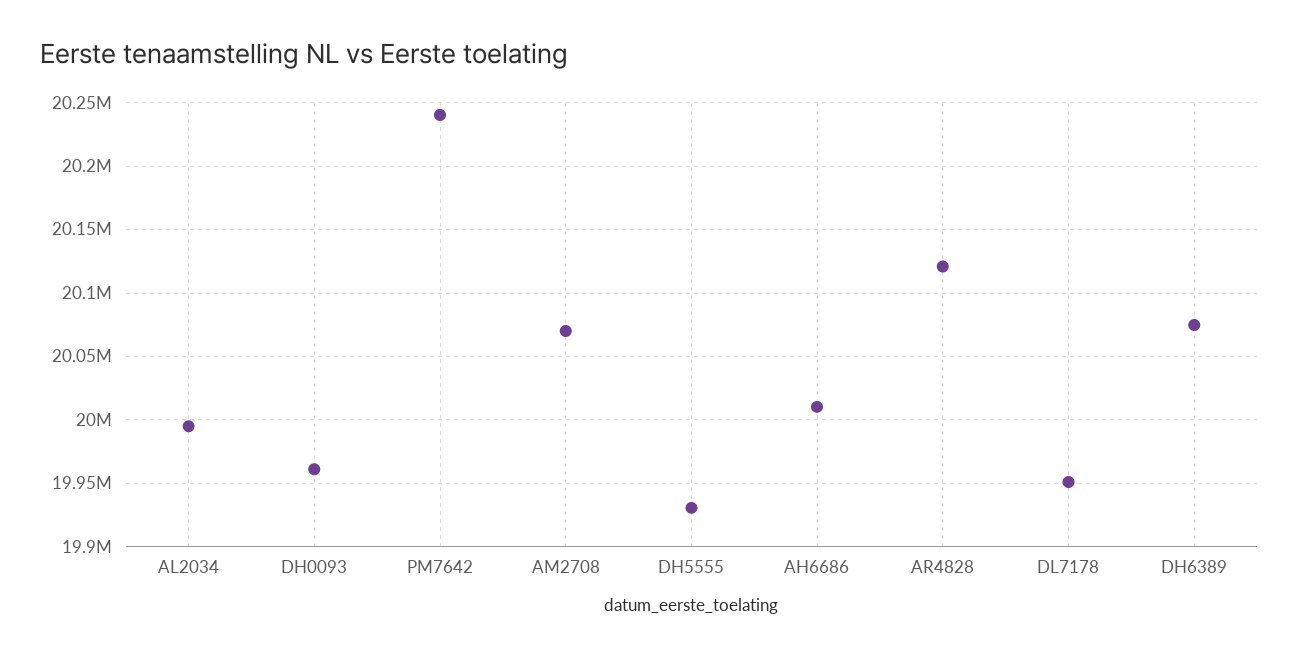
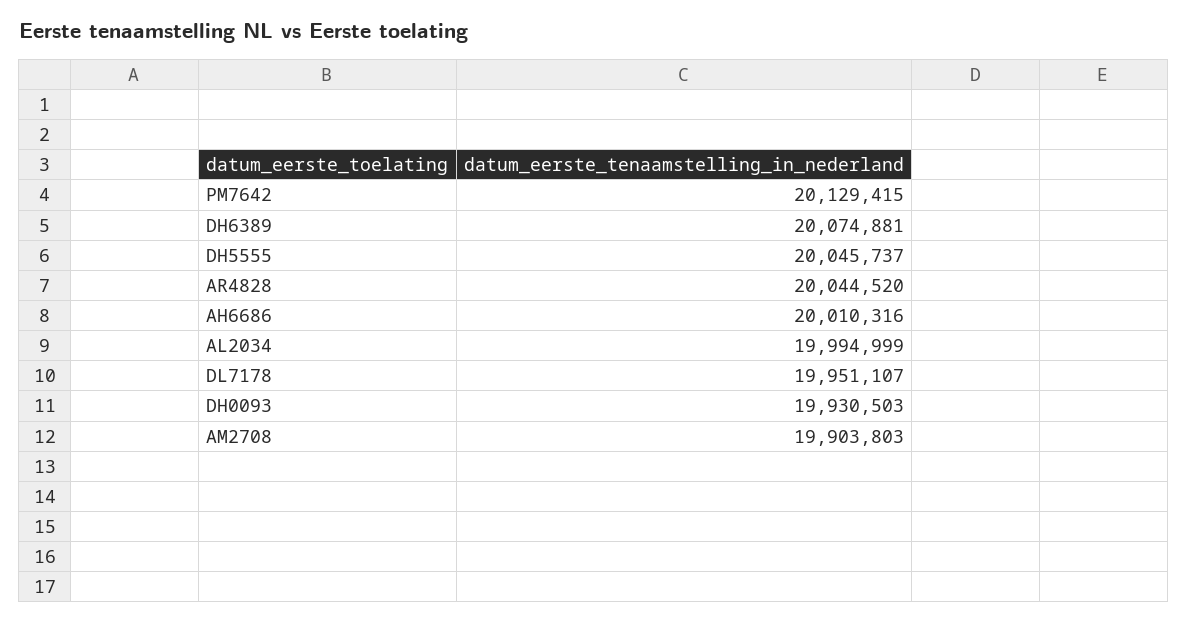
DH0093: 19960000 -> 19930503
PM7642: 20240000 -> 20129415
AM2708: 20070000 -> 19903803
DH5555: 19930000 -> 20045737
AR4828: 20120000 -> 20044520

